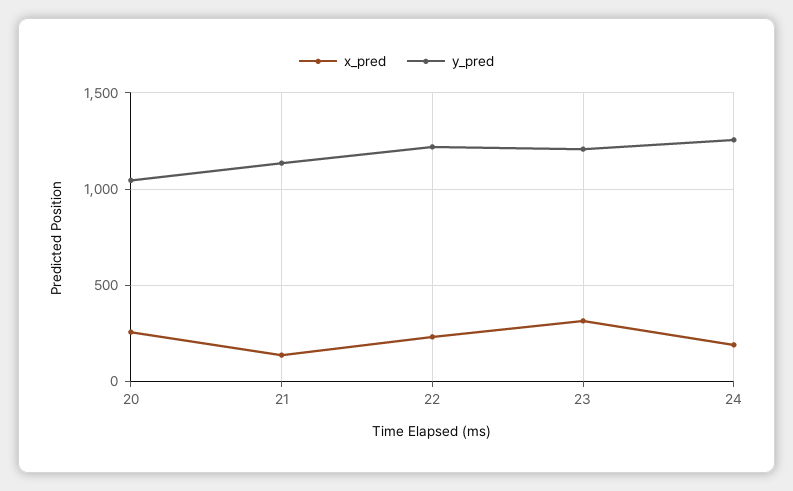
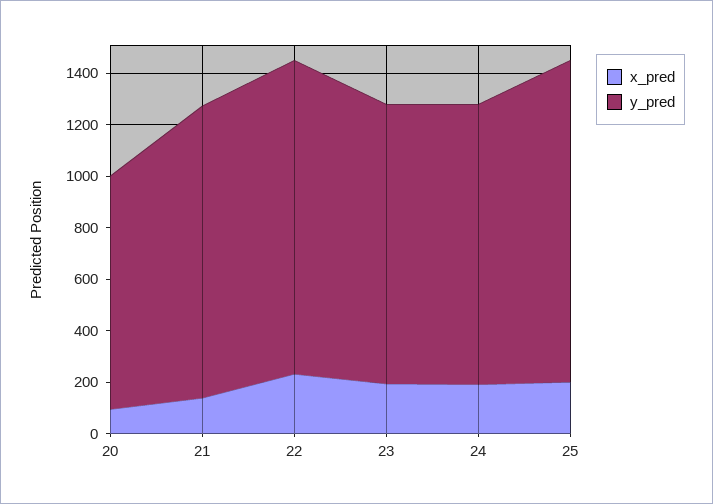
x_pred, 20: 250 -> 100
y_pred, 20: 1050 -> 900
x_pred, 23: 300 -> 200
y_pred, 23: 1200 -> 1100
y_pred, 24: 1250 -> 1100
x_pred, 25: none -> 200
y_pred, 25: none -> 1250

